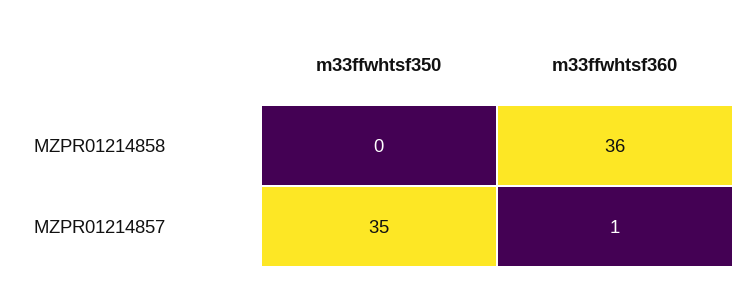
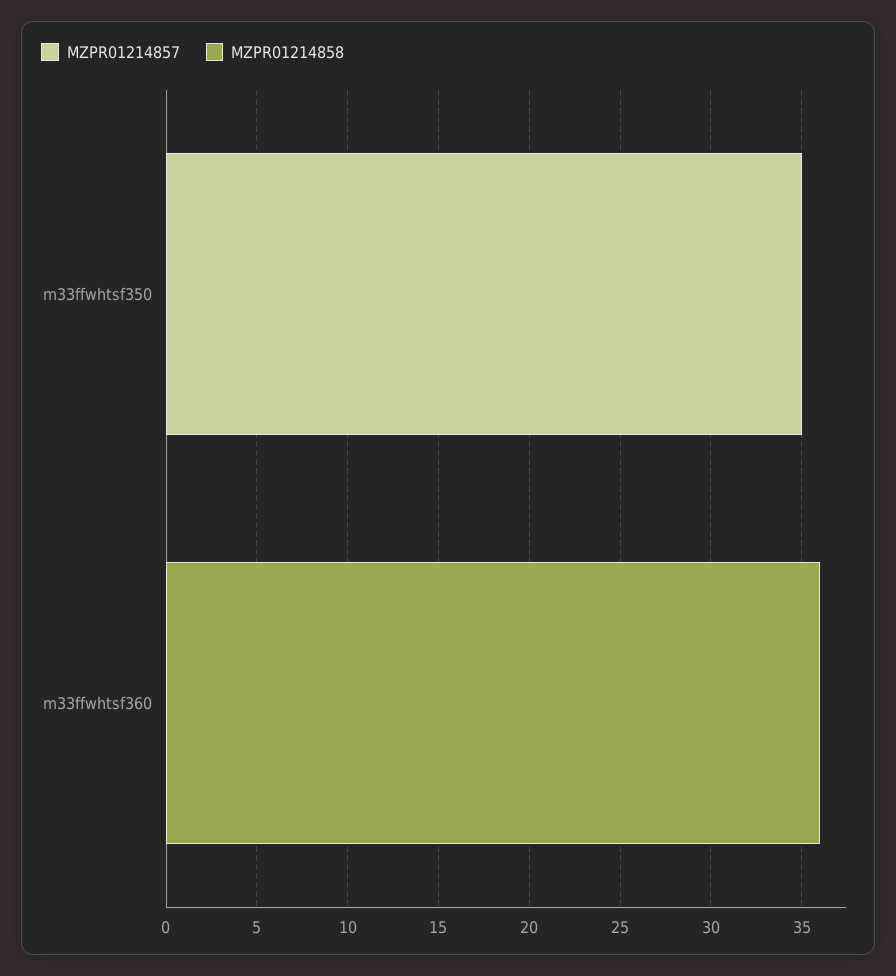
MZPR01214857, m33ffwhtsf360: 1 -> 0

